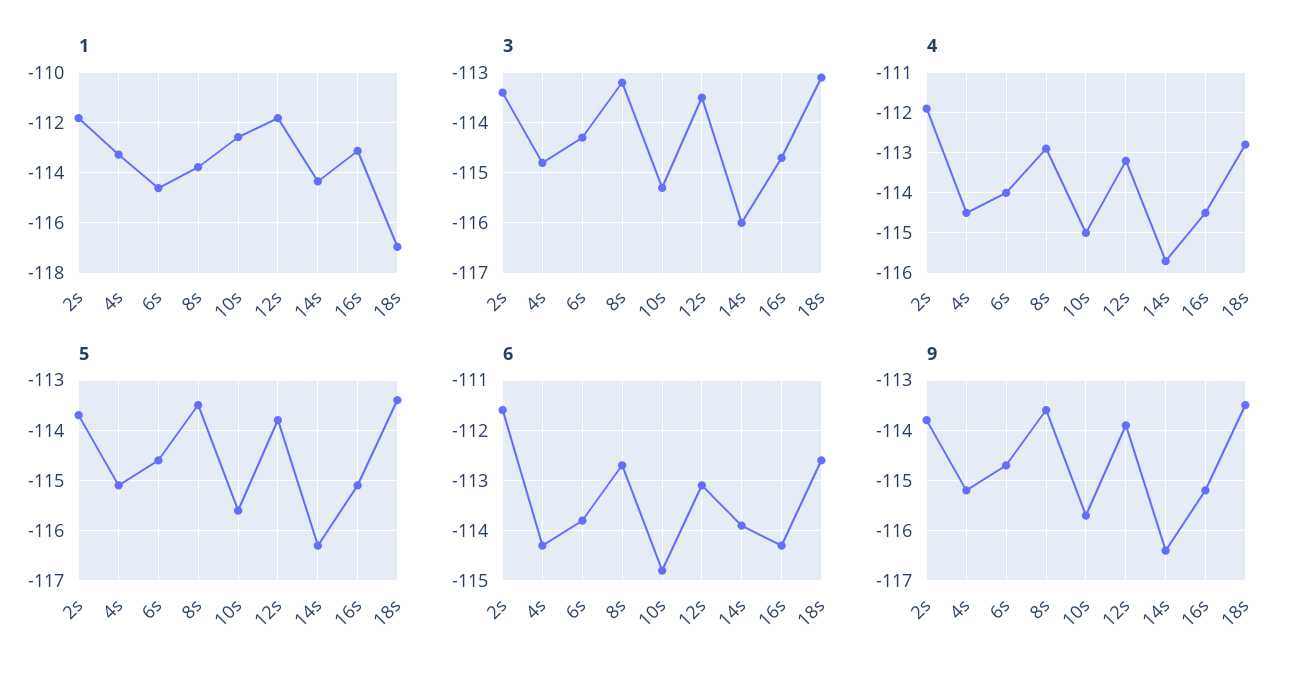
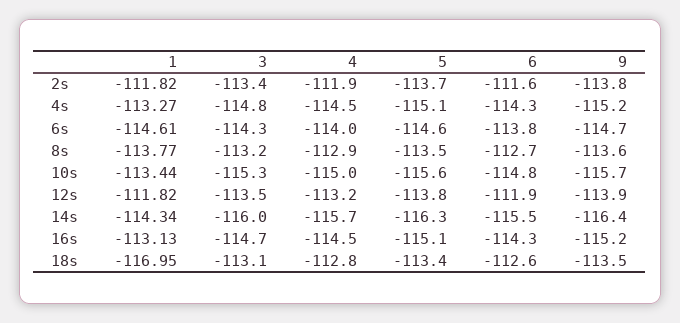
1, 10s: -112.5 -> -113.44
6, 12s: -113 -> -111.9
6, 14s: -114 -> -115.5

